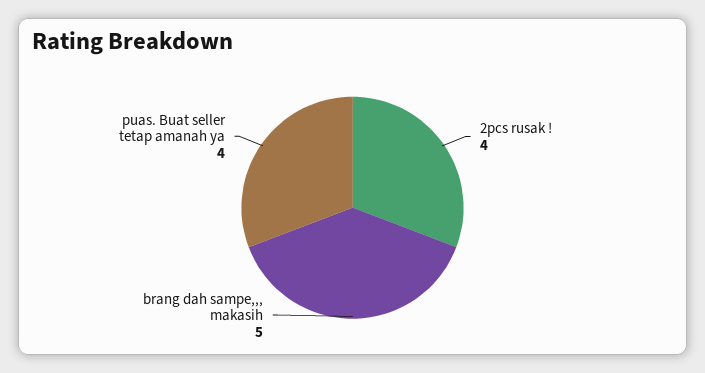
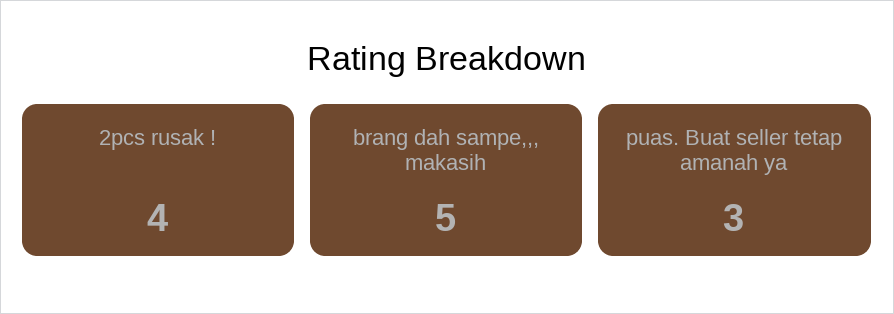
puas. Buat seller tetap amanah ya: 4 -> 3

